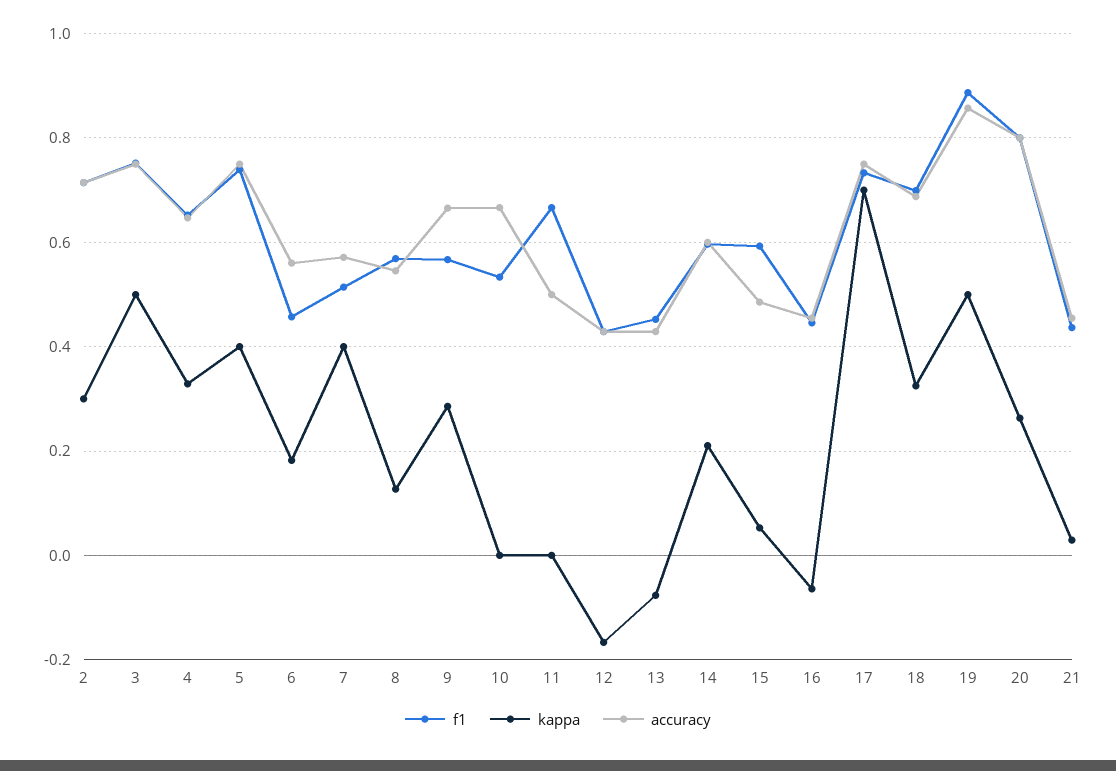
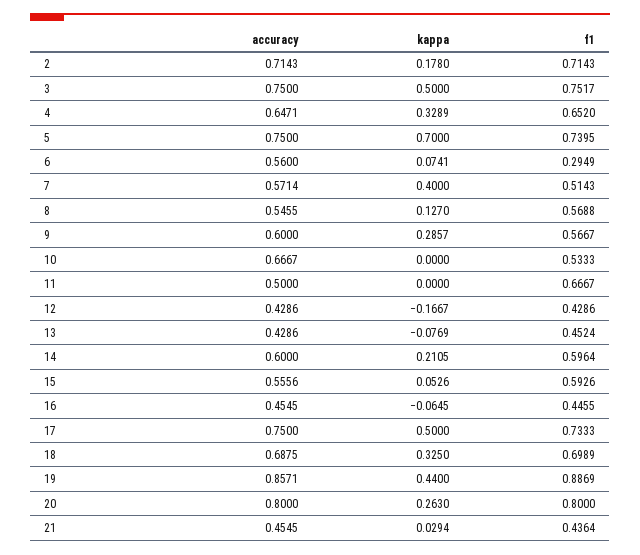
kappa, 2: 0.3 -> 0.178
kappa, 5: 0.4 -> 0.7
f1, 6: 0.46 -> 0.2949
kappa, 6: 0.18 -> 0.0741
accuracy, 9: 0.66 -> 0.6
accuracy, 15: 0.48 -> 0.5556
kappa, 17: 0.7 -> 0.5
kappa, 19: 0.5 -> 0.44

